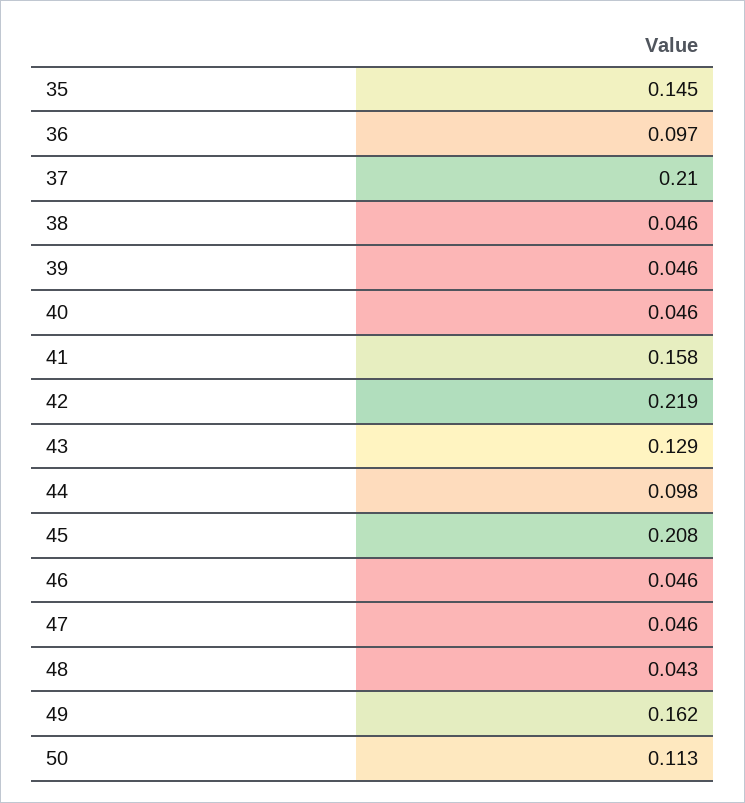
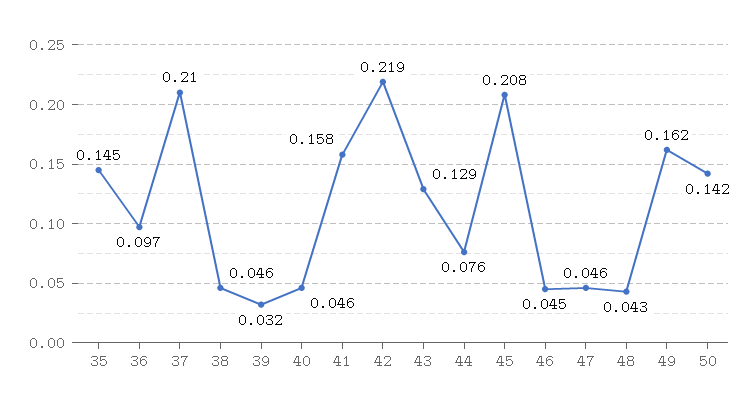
39: 0.046 -> 0.032
44: 0.098 -> 0.076
46: 0.046 -> 0.045
50: 0.113 -> 0.142

